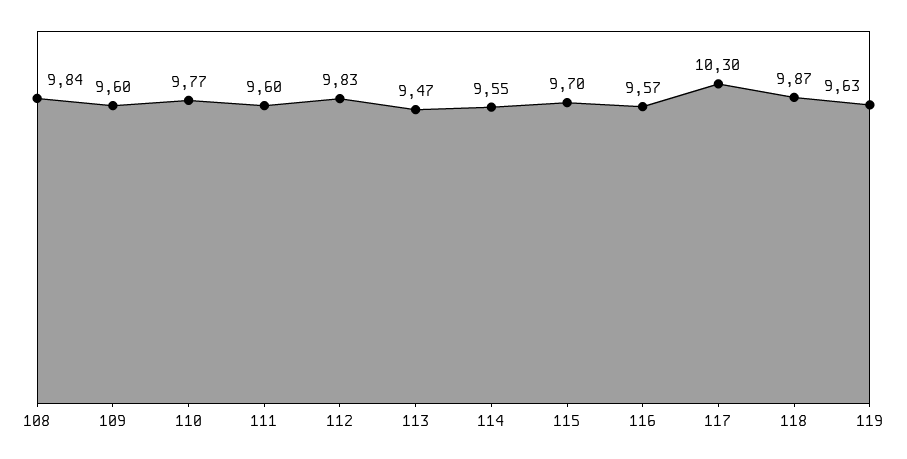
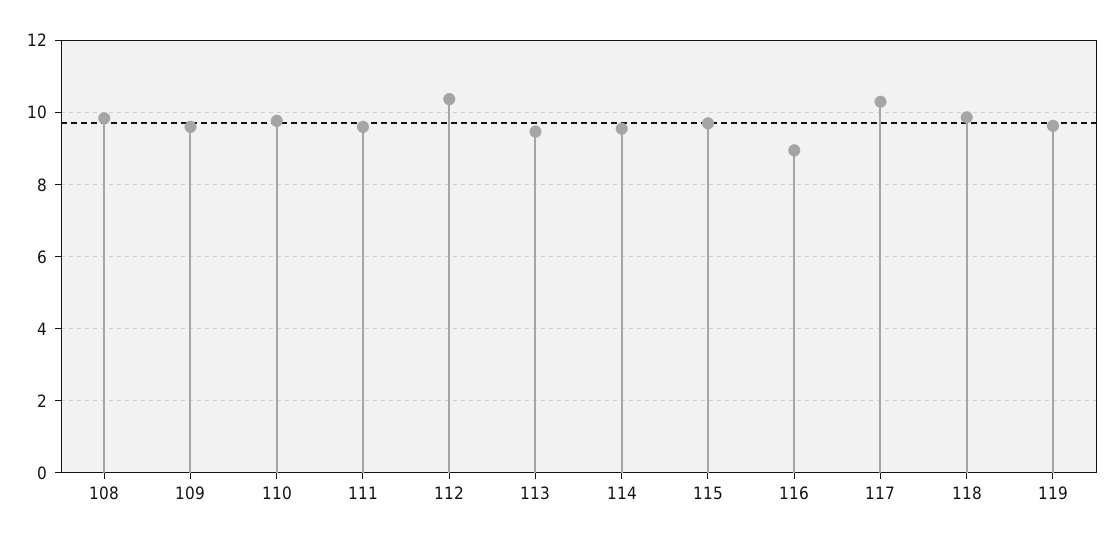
112: 9.83 -> 10.4
116: 9.57 -> 9

